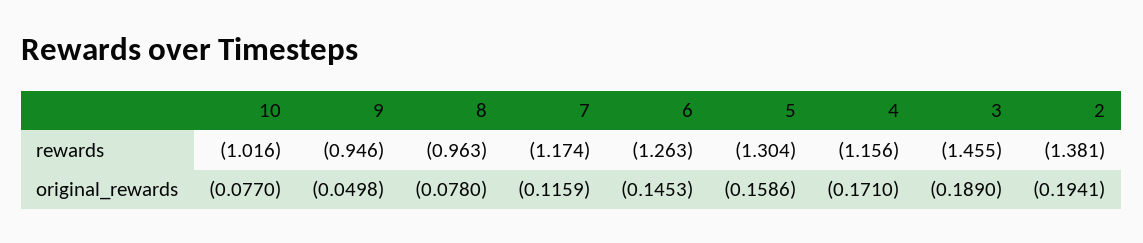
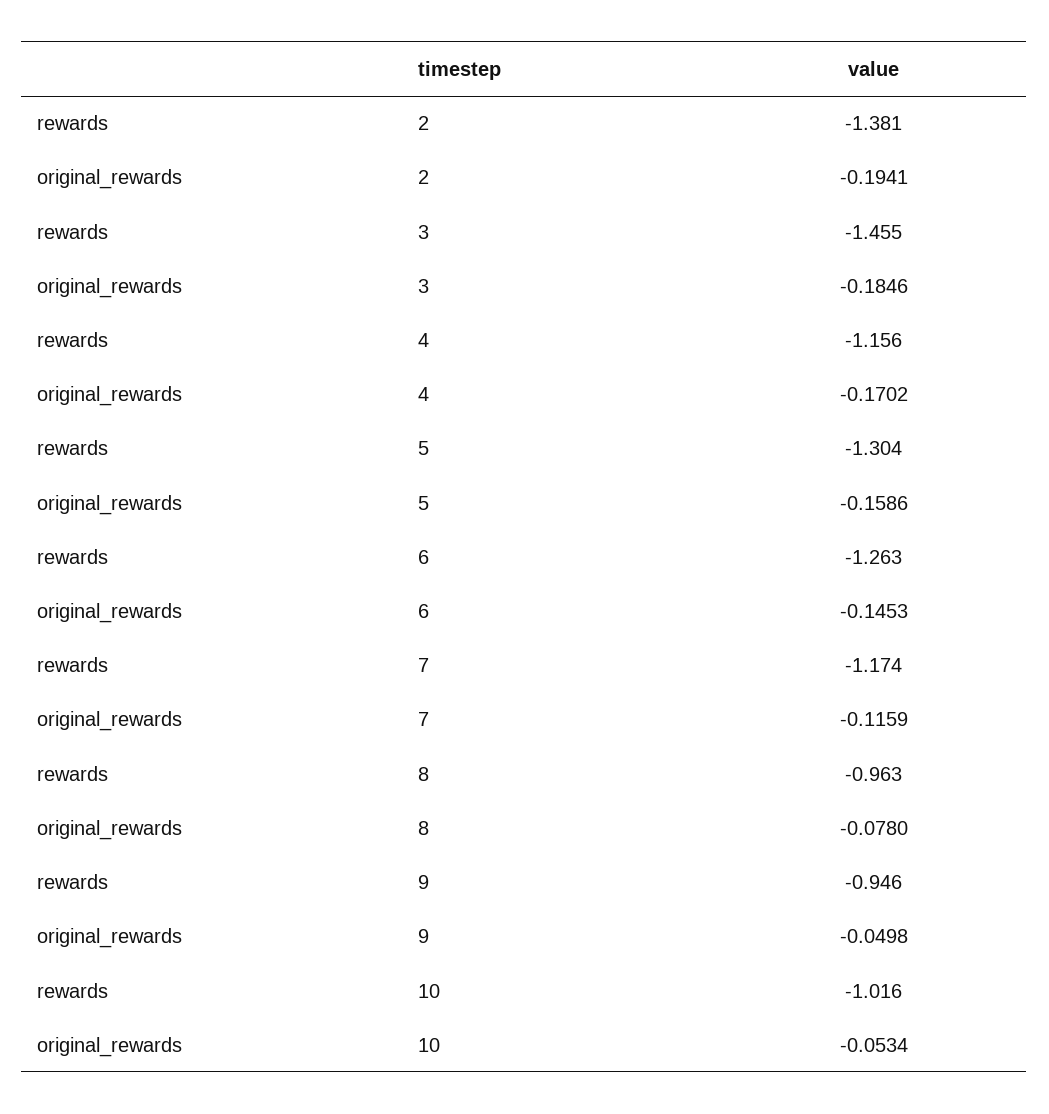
10, original_rewards: -0.077 -> -0.0534
4, original_rewards: -0.171 -> -0.1702
3, original_rewards: -0.189 -> -0.1846

